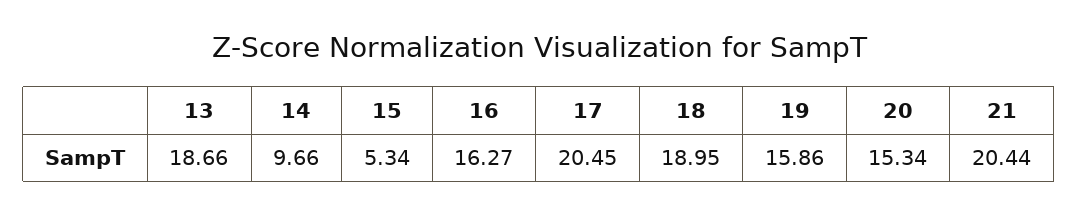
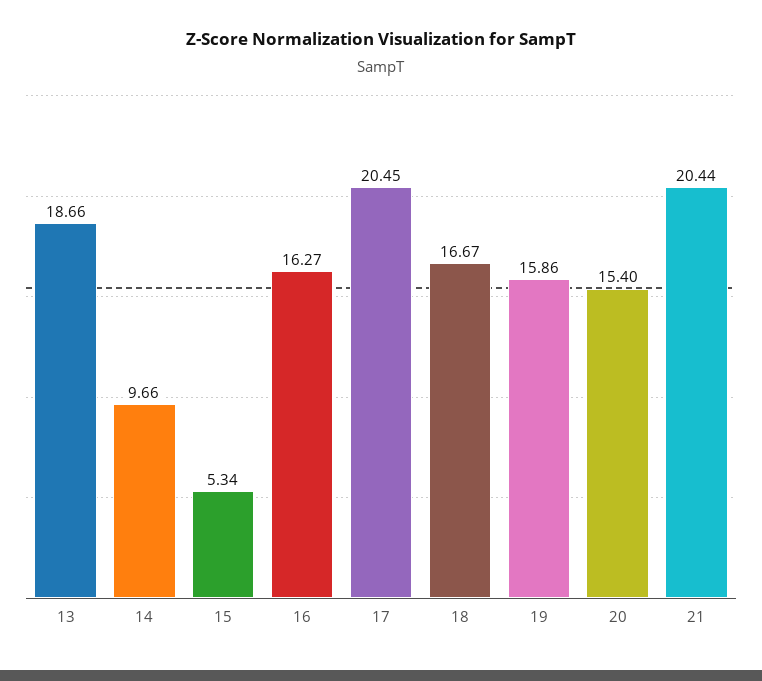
18: 18.95 -> 16.67
20: 15.34 -> 15.4

